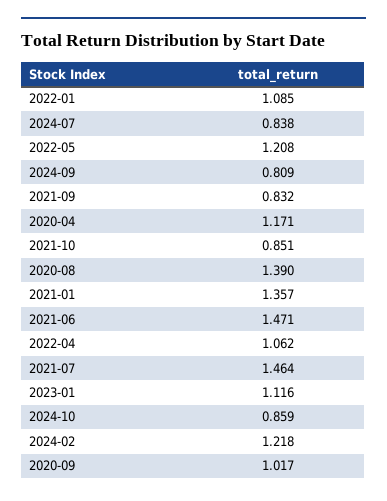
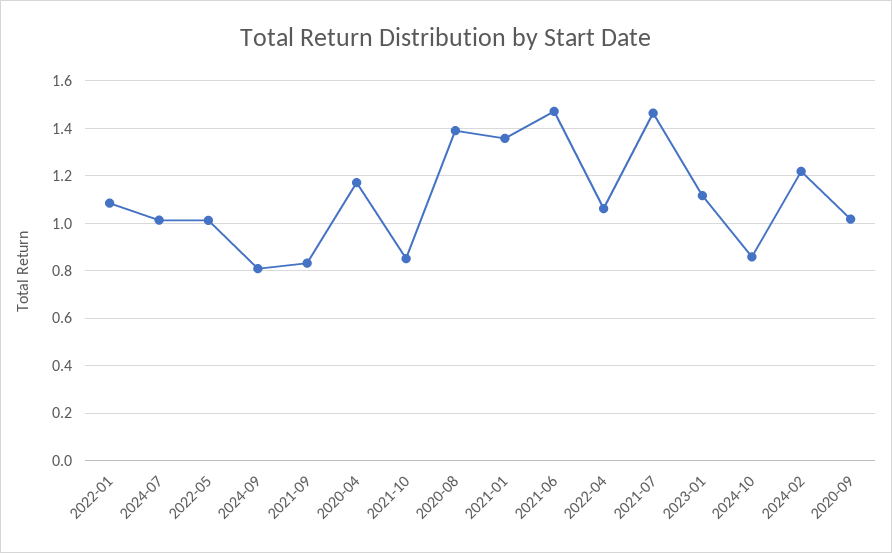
2024-07: 0.838 -> 1
2022-05: 1.208 -> 1

